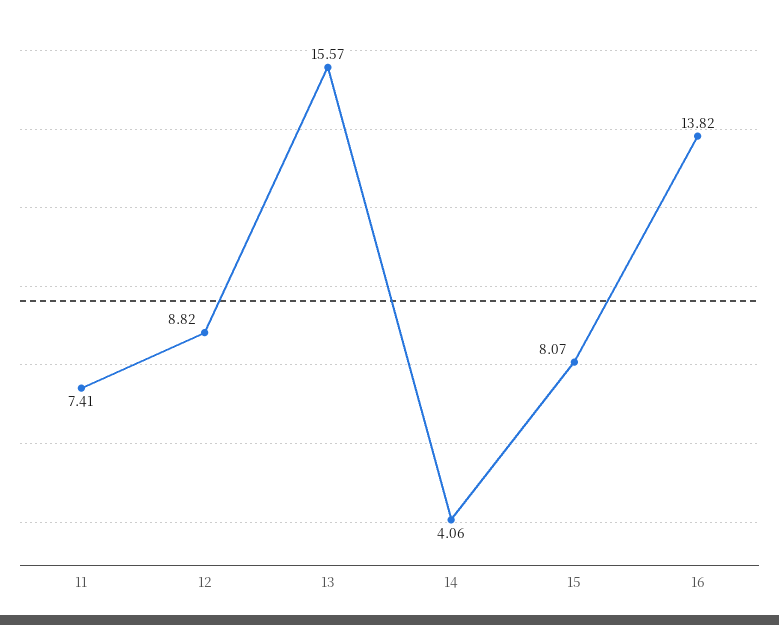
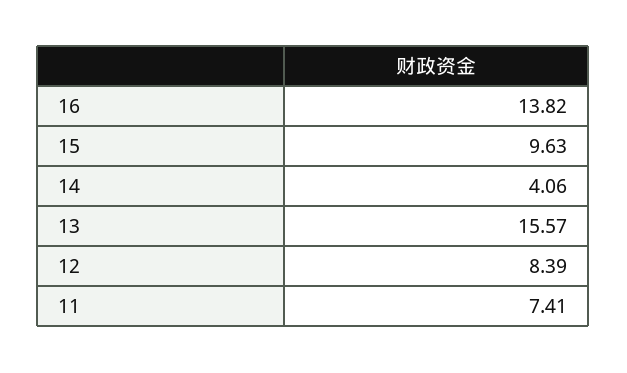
12: 8.82 -> 8.39
15: 8.07 -> 9.63

